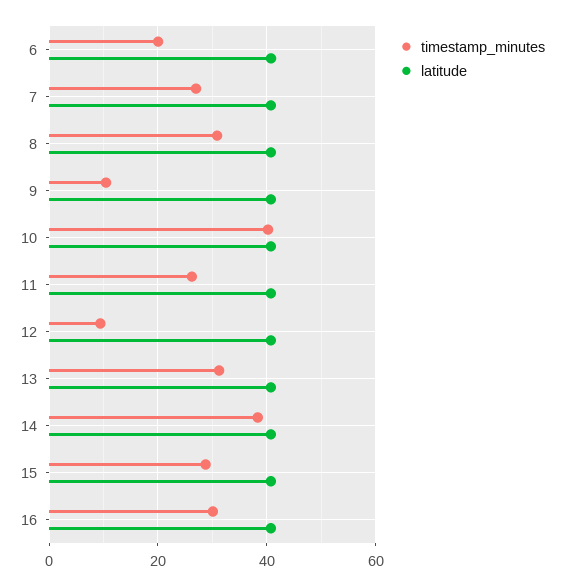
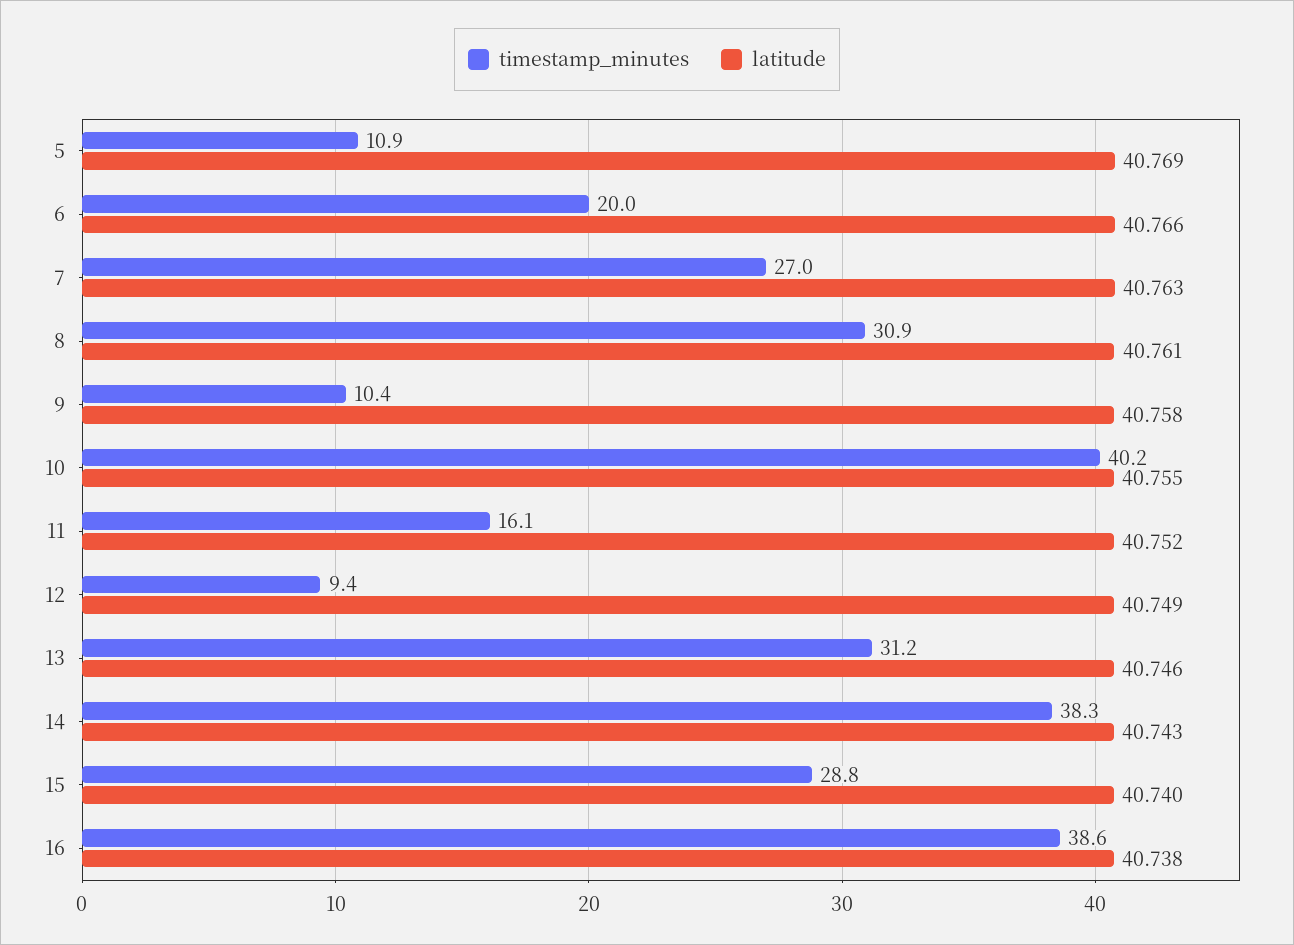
timestamp_minutes, 11: 26 -> 16.1
timestamp_minutes, 16: 30 -> 38.6
timestamp_minutes, 5: none -> 10.9
latitude, 5: none -> 40.769

